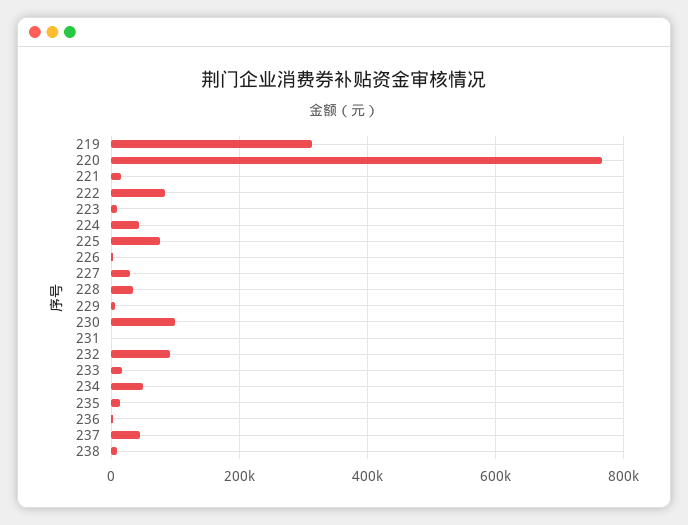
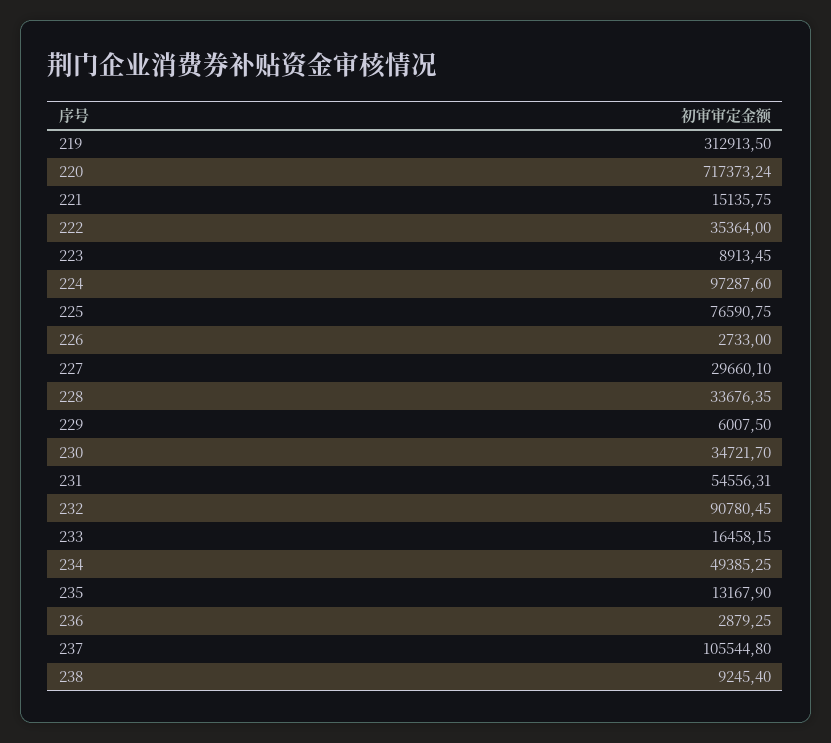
220: 760000 -> 717373.24
222: 80000 -> 35364
224: 40000 -> 97287.6
230: 100000 -> 34721.7
231: 0 -> 54556.31
237: 40000 -> 105544.8

